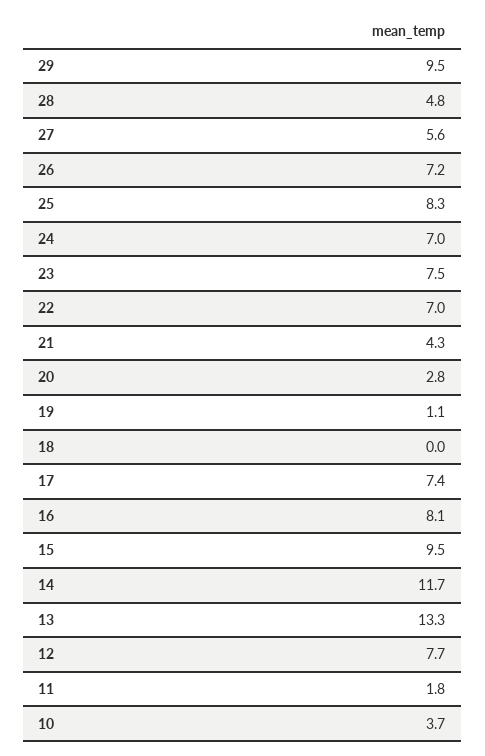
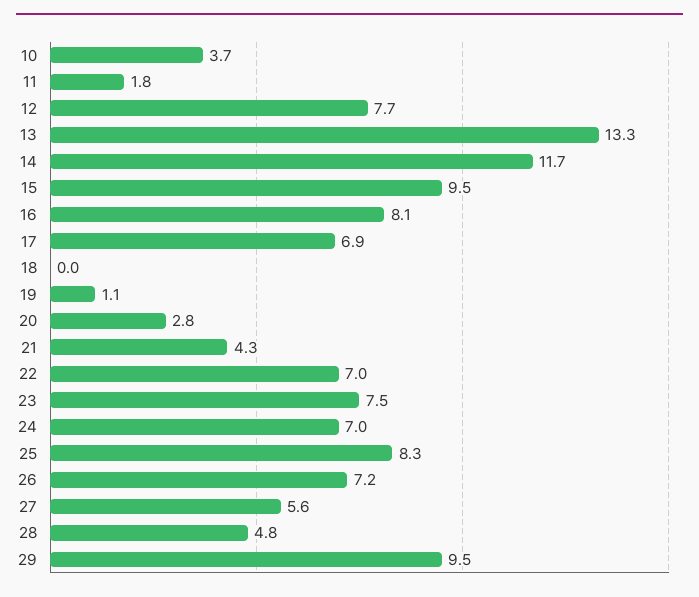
17: 7.4 -> 6.9

